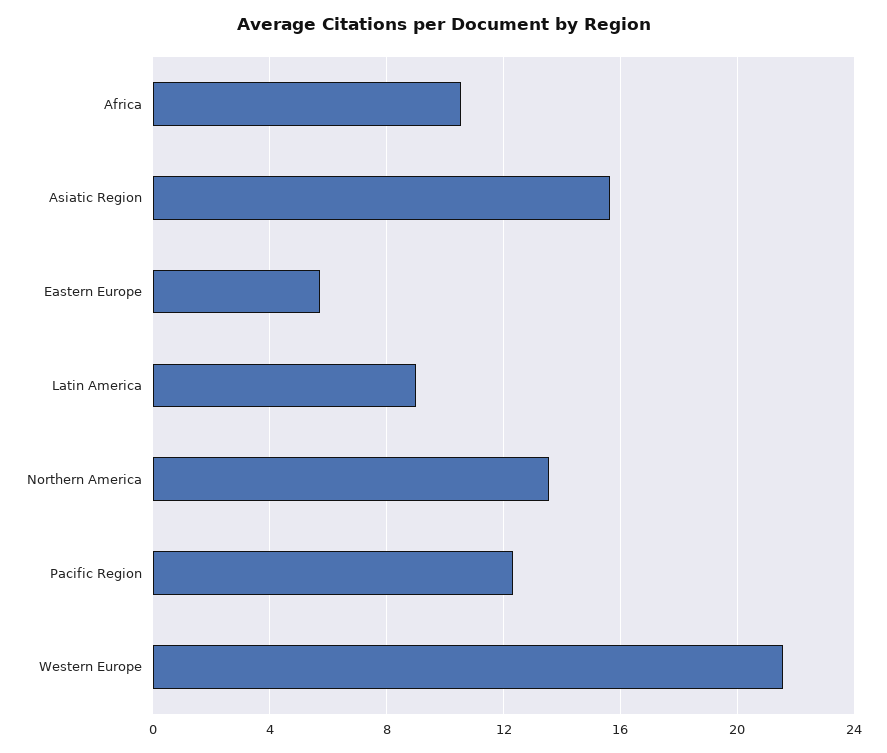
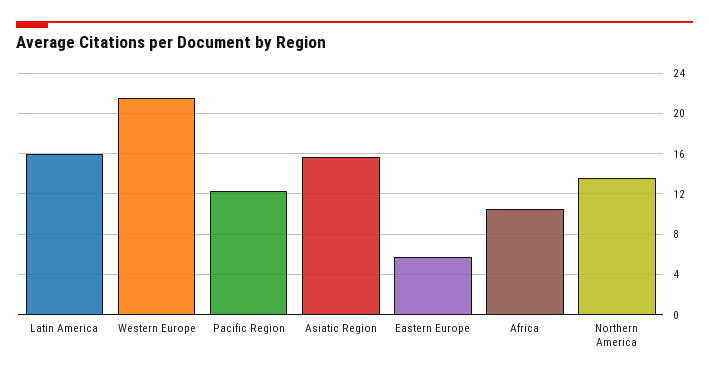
Latin America: 9 -> 16

